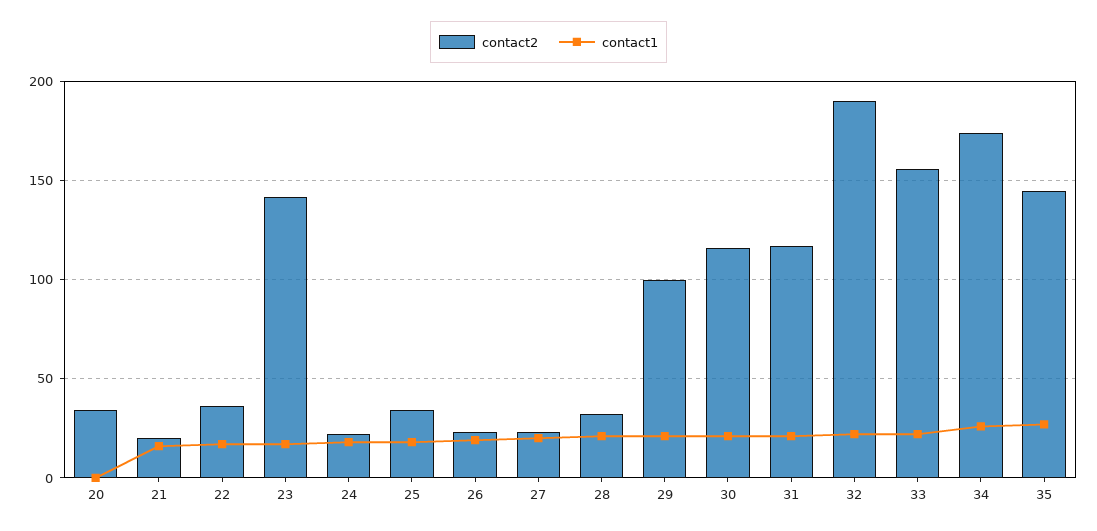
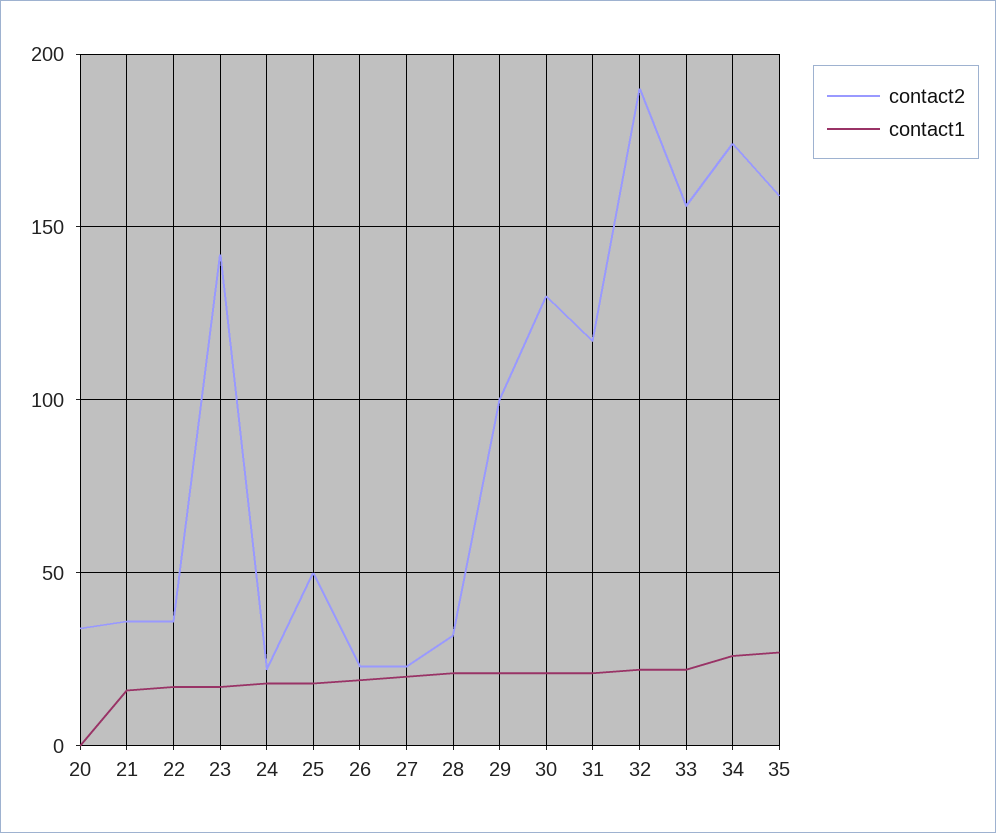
contact2, 21: 20 -> 35
contact2, 25: 35 -> 50
contact2, 30: 115 -> 130
contact2, 35: 145 -> 160

